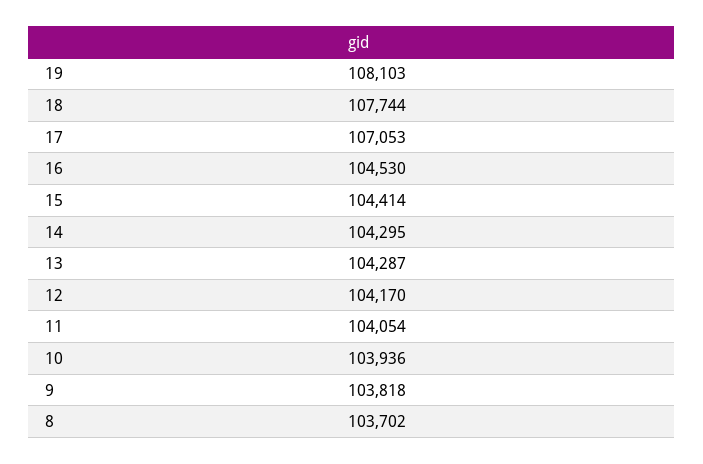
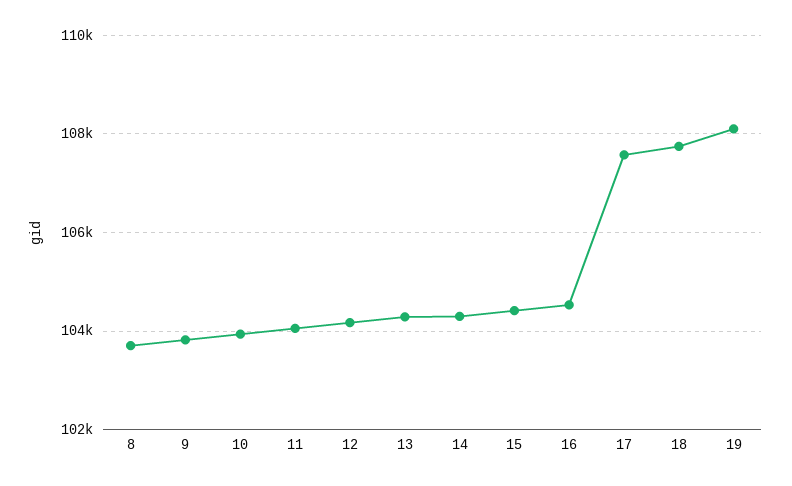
17: 107053 -> 107600

